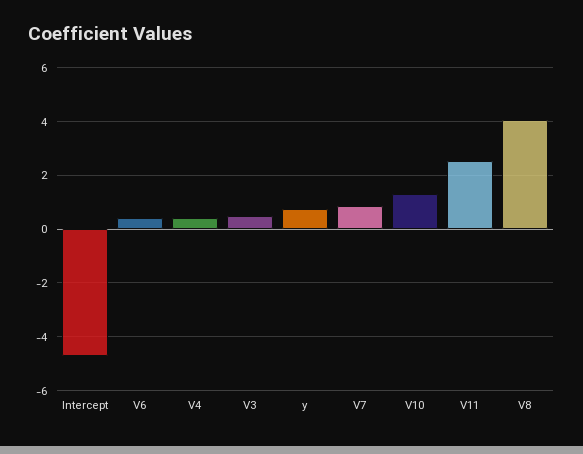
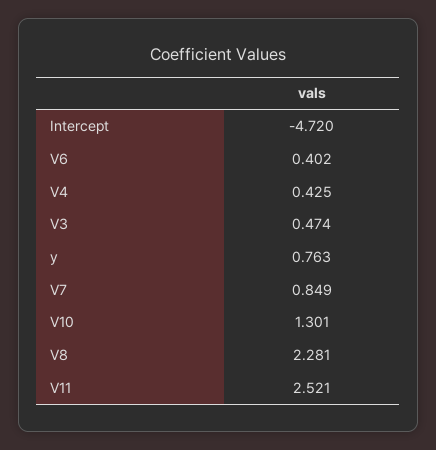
V8: 4 -> 2.281

